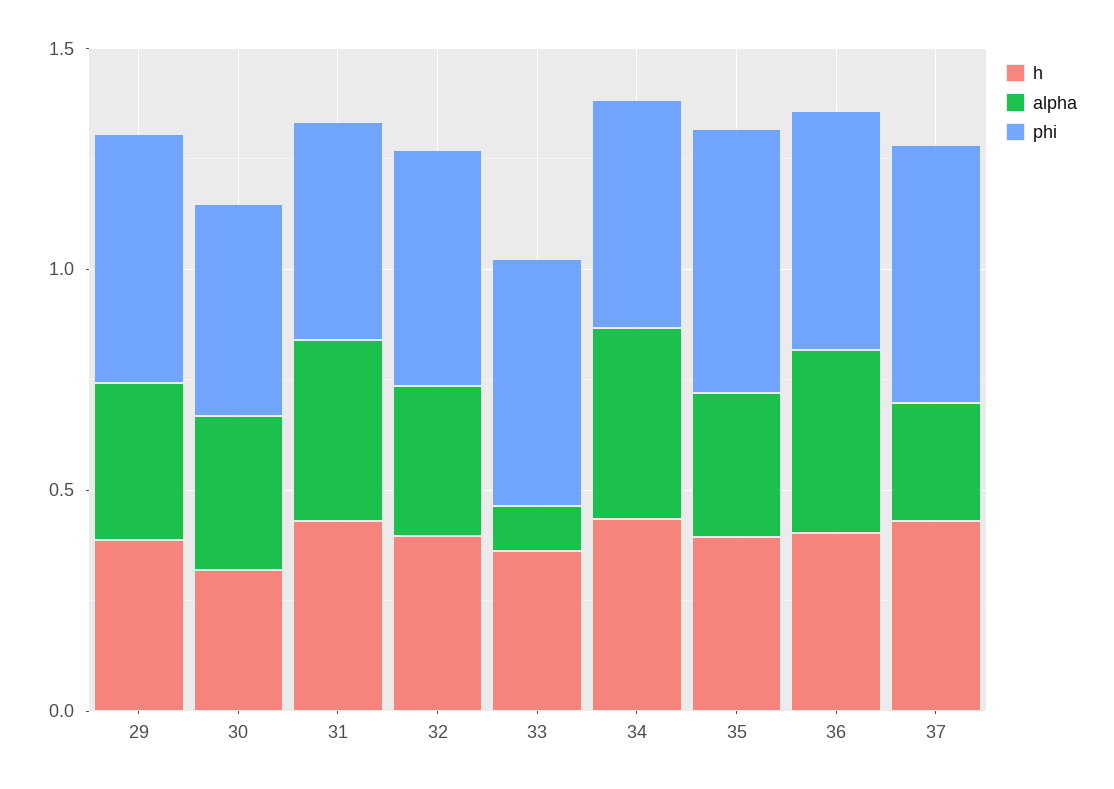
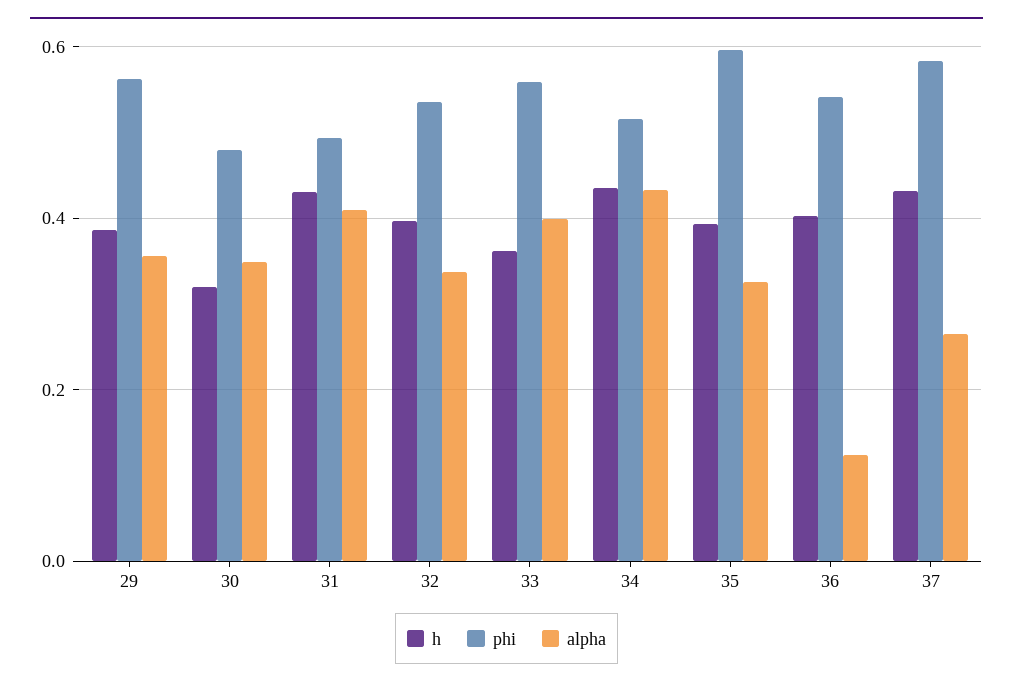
alpha, 33: 0.1 -> 0.4
alpha, 36: 0.4 -> 0.12

